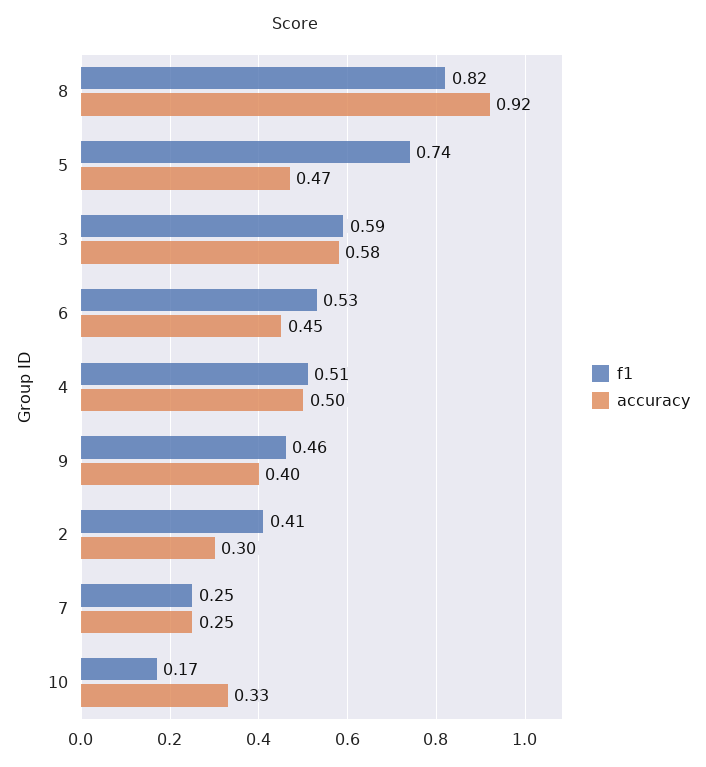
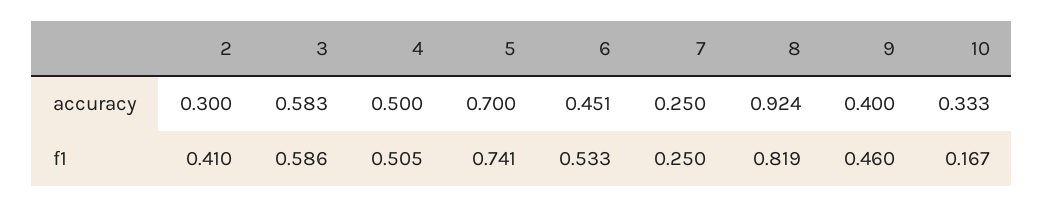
accuracy, 5: 0.47 -> 0.7

